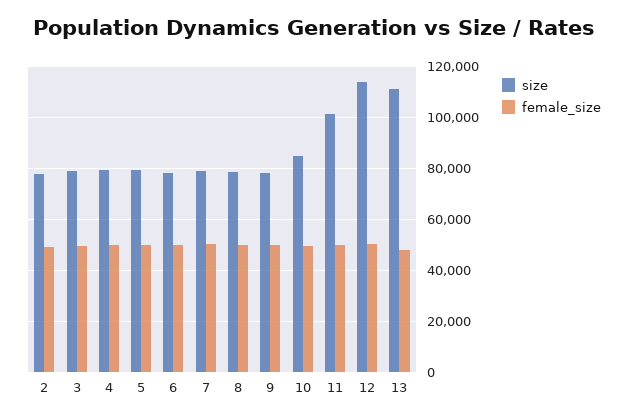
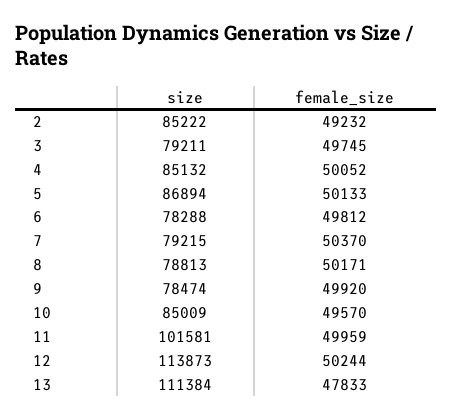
size, 2: 77500 -> 85222
size, 4: 80000 -> 85132
size, 5: 80000 -> 86894

